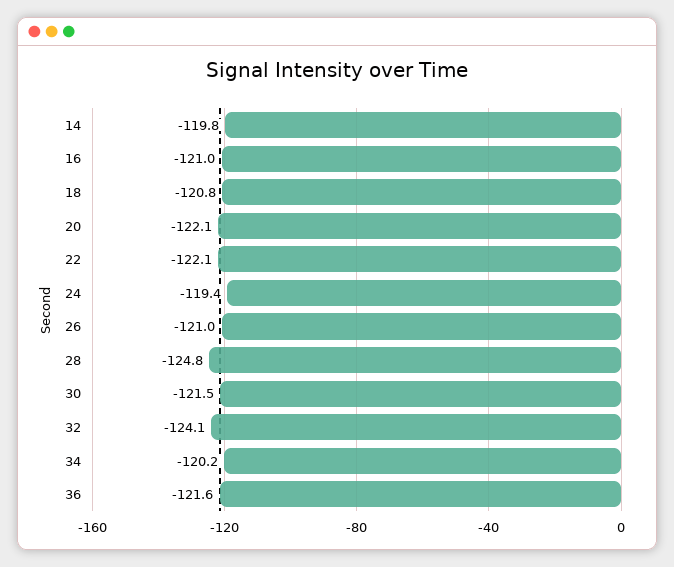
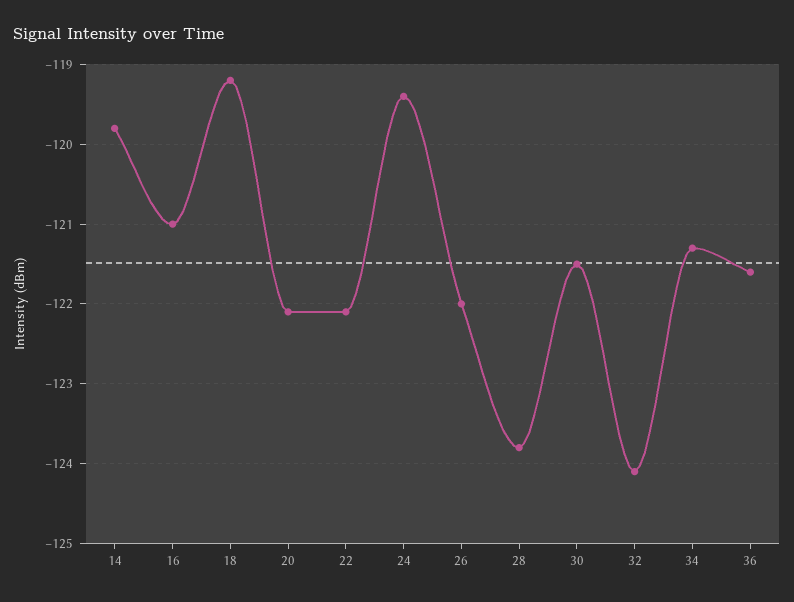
18: -120.8 -> -119.2
26: -121 -> -122
28: -124.8 -> -123.8
34: -120.2 -> -121.3

